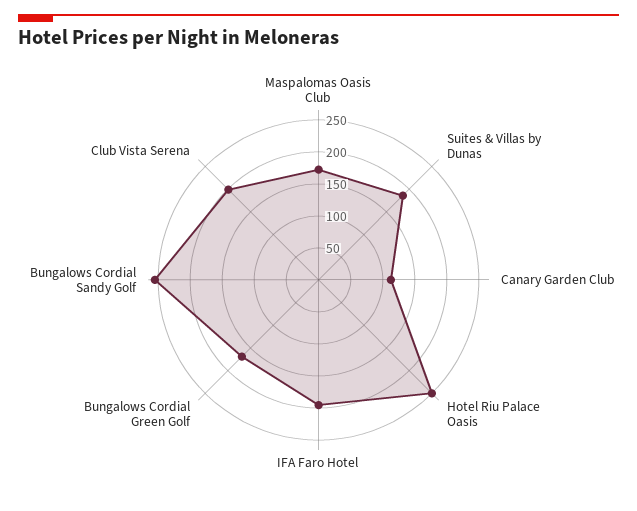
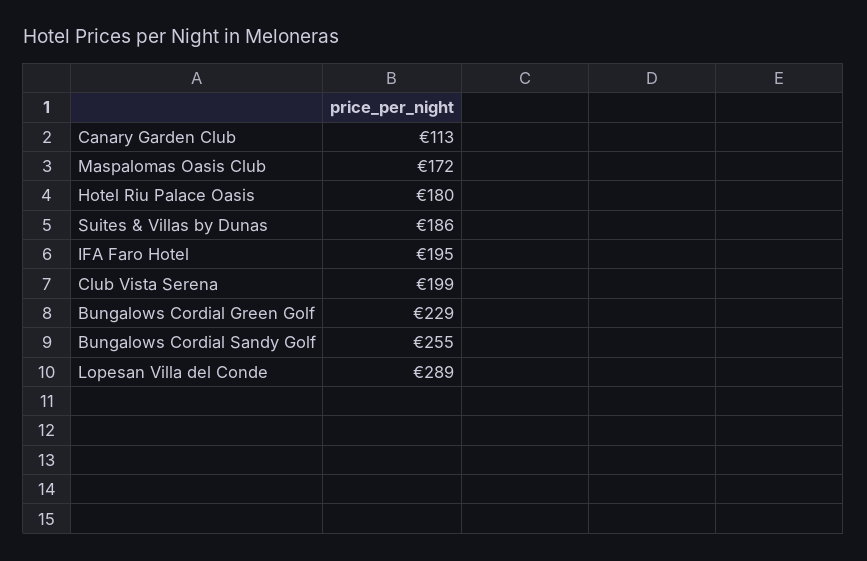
Hotel Riu Palace Oasis: 250 -> 180
Bungalows Cordial Green Golf: 175 -> 229
Lopesan Villa del Conde: none -> 289

